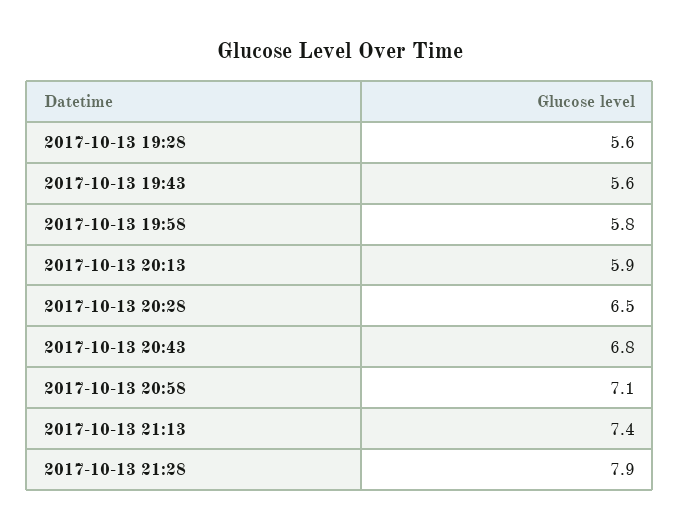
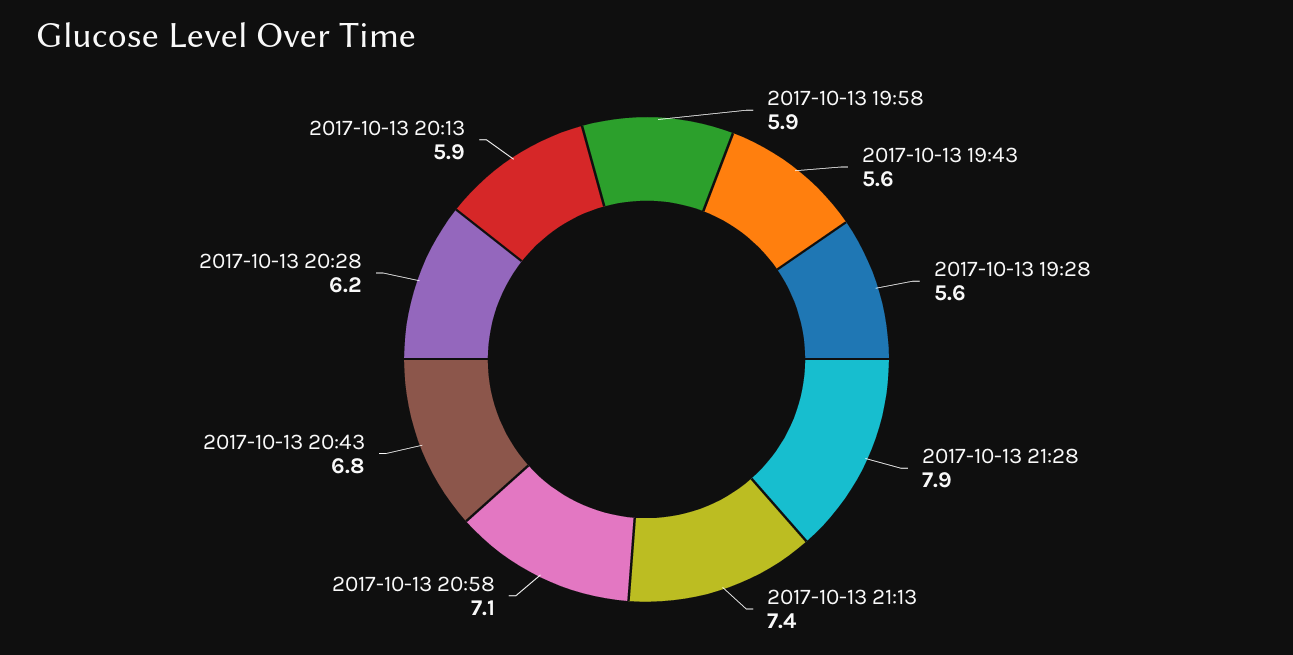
2017-10-13 19:58: 5.8 -> 5.9
2017-10-13 20:28: 6.5 -> 6.2

